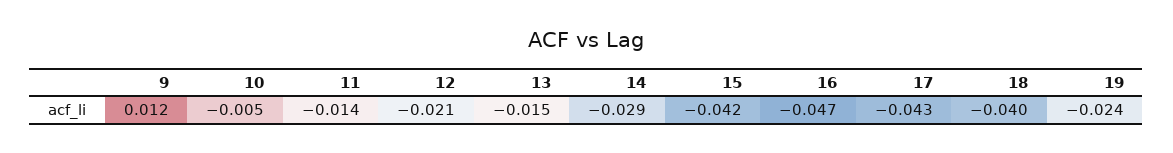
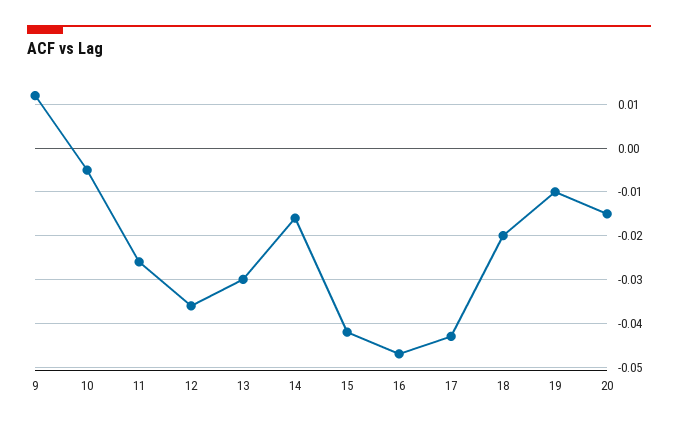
11: -0.014 -> -0.025
12: -0.021 -> -0.035
13: -0.015 -> -0.03
14: -0.029 -> -0.015
18: -0.04 -> -0.02
19: -0.024 -> -0.01
20: none -> -0.015

